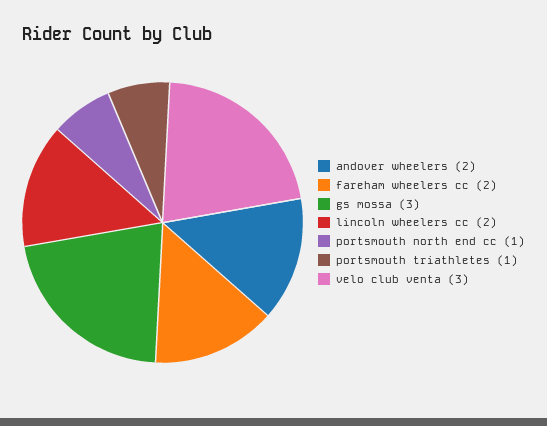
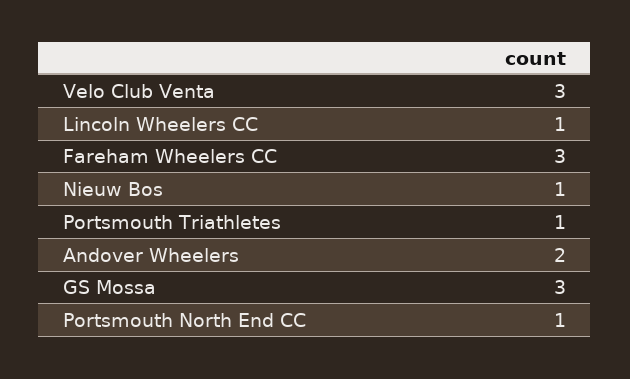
fareham wheelers cc: 2 -> 3
lincoln wheelers cc: 2 -> 1
Nieuw Bos: none -> 1

